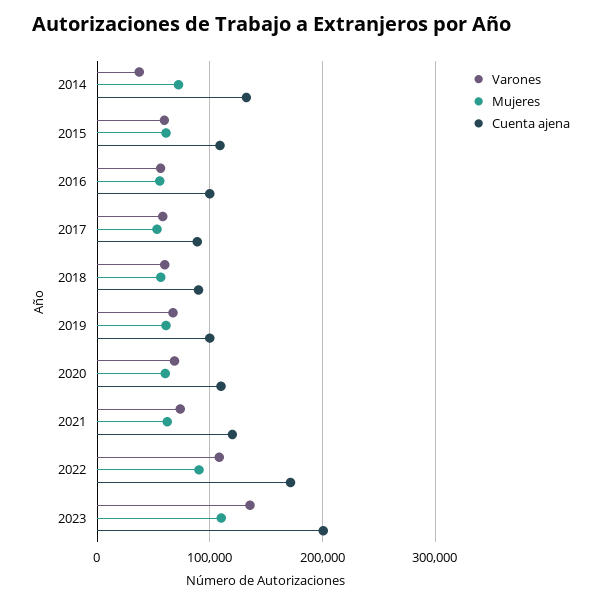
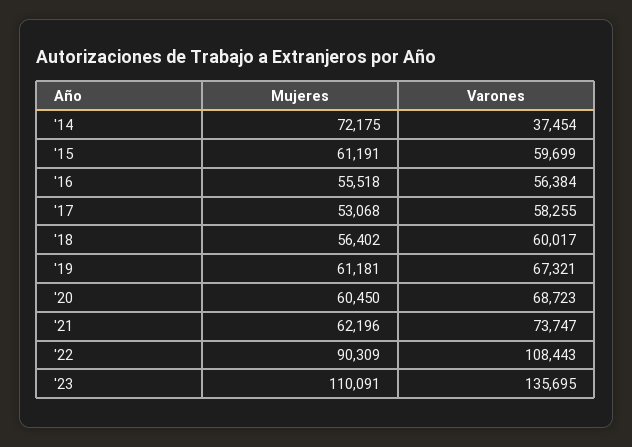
Cuenta ajena, 2014: 130000 -> none
Cuenta ajena, 2015: 110000 -> none
Cuenta ajena, 2016: 100000 -> none
Cuenta ajena, 2017: 90000 -> none
Cuenta ajena, 2018: 90000 -> none
Cuenta ajena, 2019: 100000 -> none
Cuenta ajena, 2020: 110000 -> none
Cuenta ajena, 2021: 120000 -> none
Cuenta ajena, 2022: 170000 -> none
Cuenta ajena, 2023: 200000 -> none

